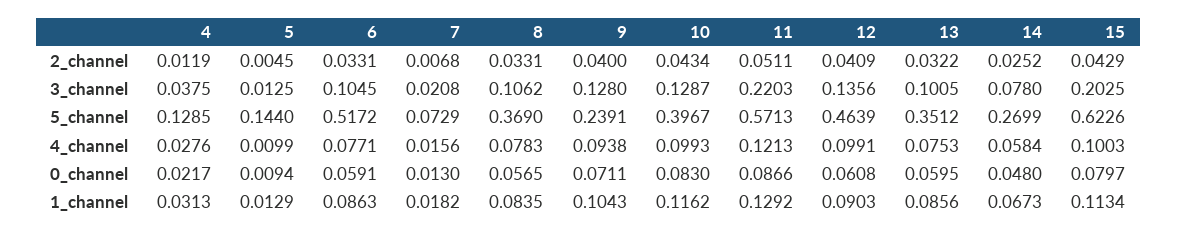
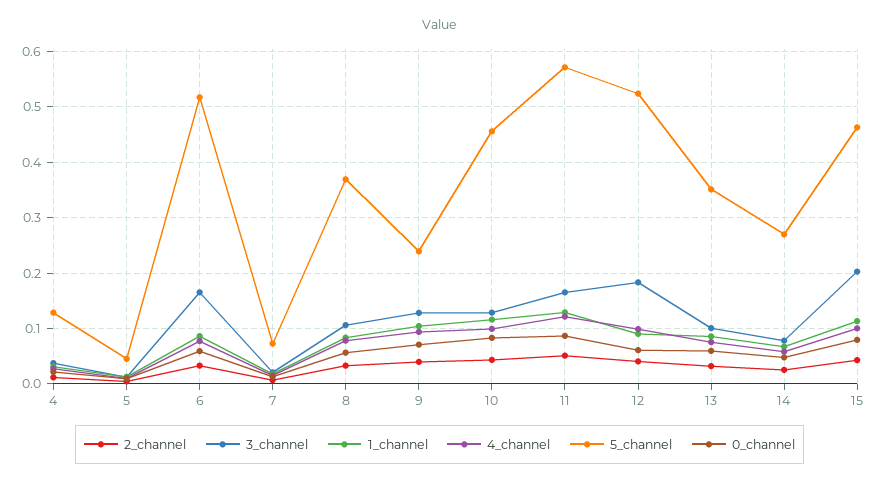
3_channel, 6: 0.1045 -> 0.16
3_channel, 11: 0.2203 -> 0.16
3_channel, 12: 0.1356 -> 0.18
5_channel, 5: 0.144 -> 0.04
5_channel, 10: 0.3967 -> 0.46
5_channel, 12: 0.4639 -> 0.52
5_channel, 15: 0.6226 -> 0.46

